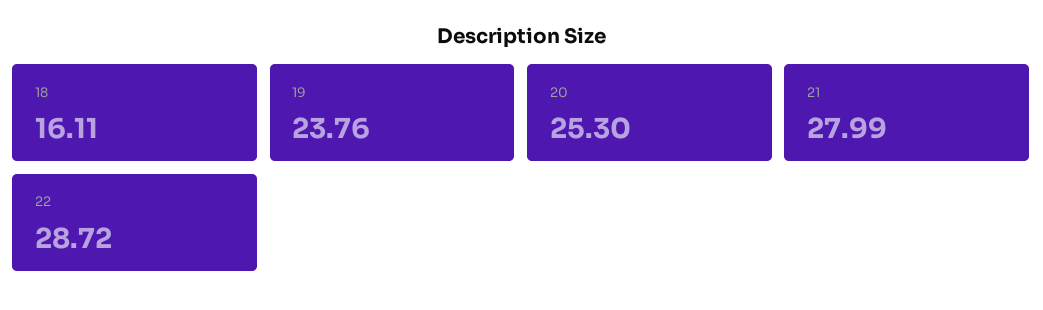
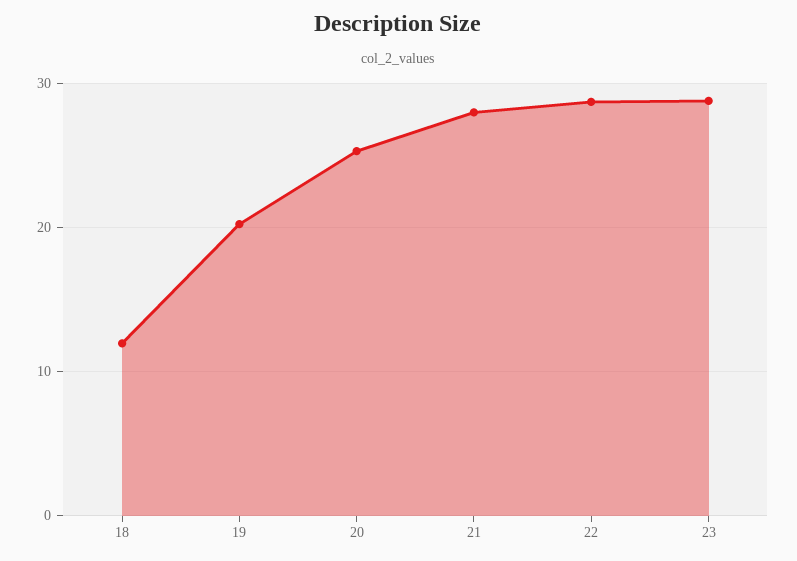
18: 16.11 -> 12
19: 23.76 -> 20
23: none -> 29

